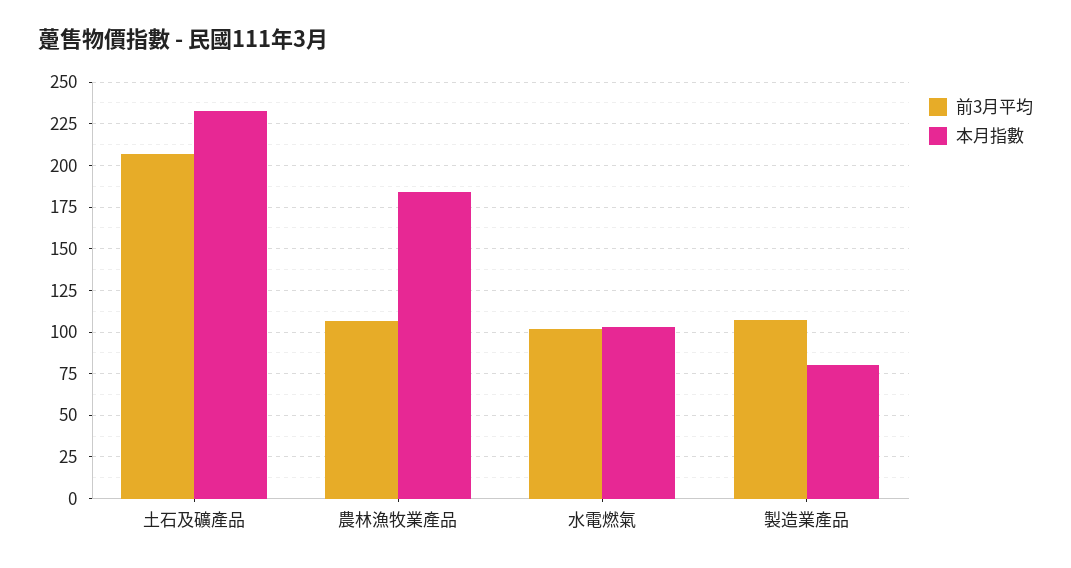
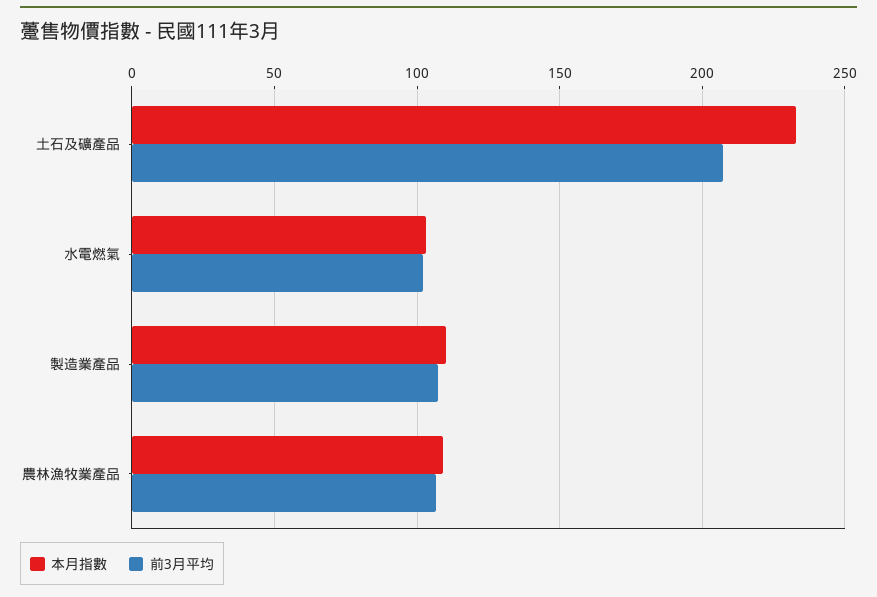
本月指數, 農林漁牧業產品: 185 -> 110
本月指數, 製造業產品: 80 -> 110

